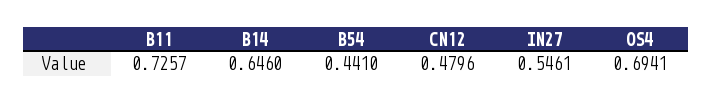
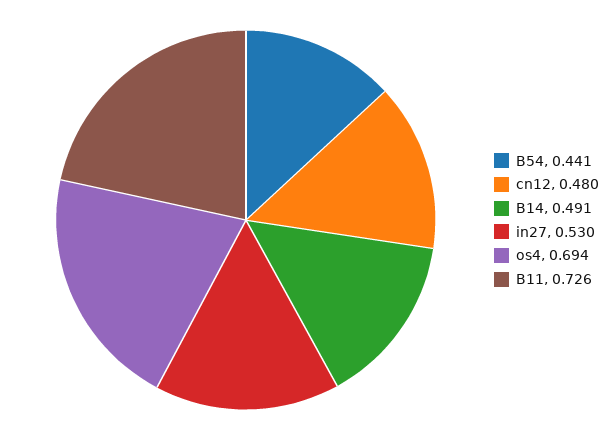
B14: 0.646 -> 0.491
IN27: 0.5461 -> 0.53

